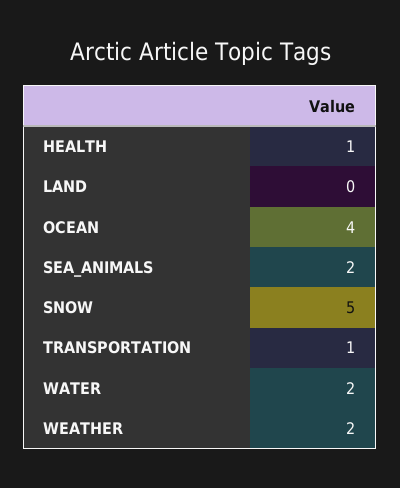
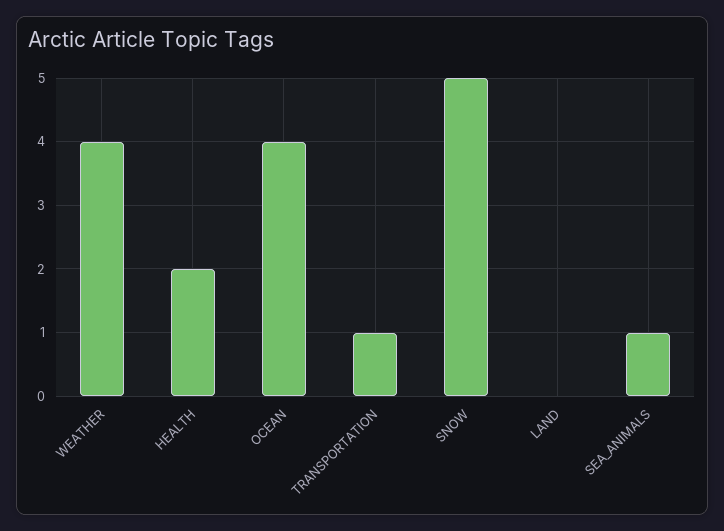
HEALTH: 1 -> 2
SEA_ANIMALS: 2 -> 1
WATER: 2 -> none
WEATHER: 2 -> 4

